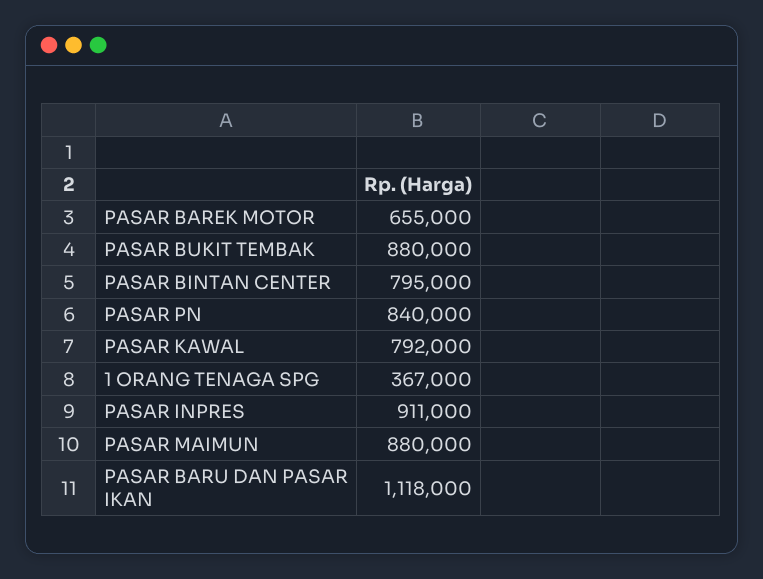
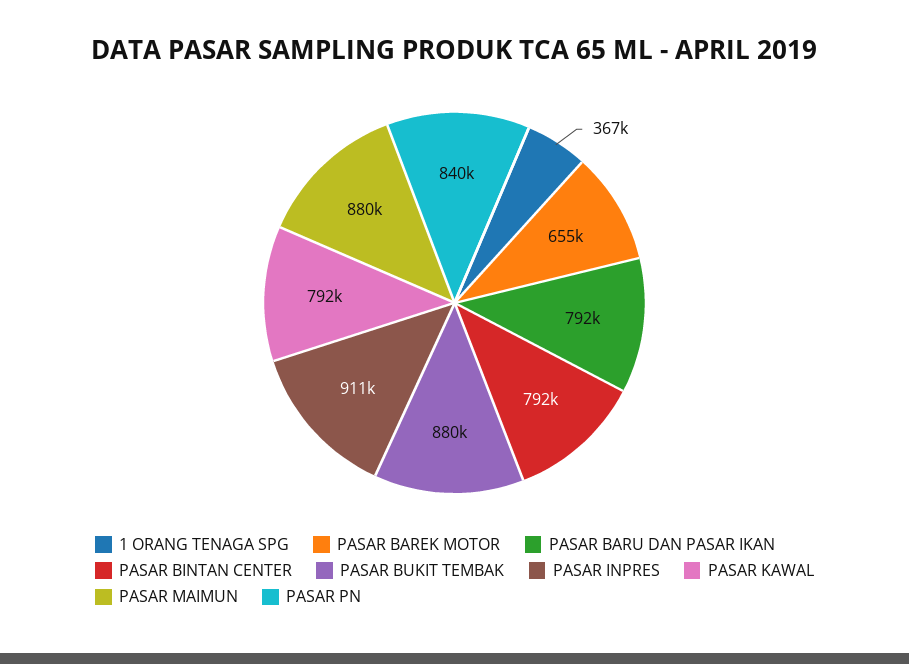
PASAR BINTAN CENTER: 795000 -> 792000
PASAR BARU DAN PASAR IKAN: 1118000 -> 792000

